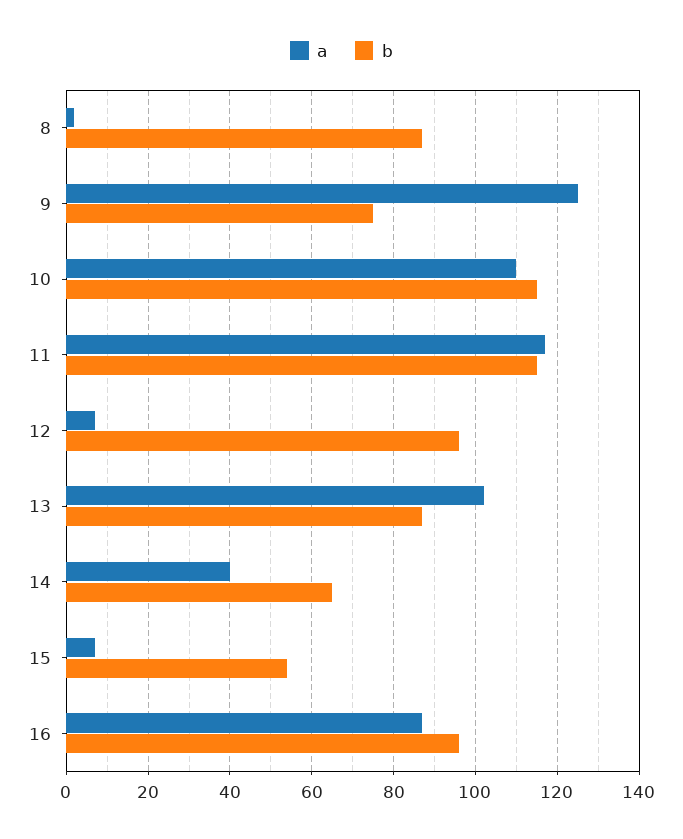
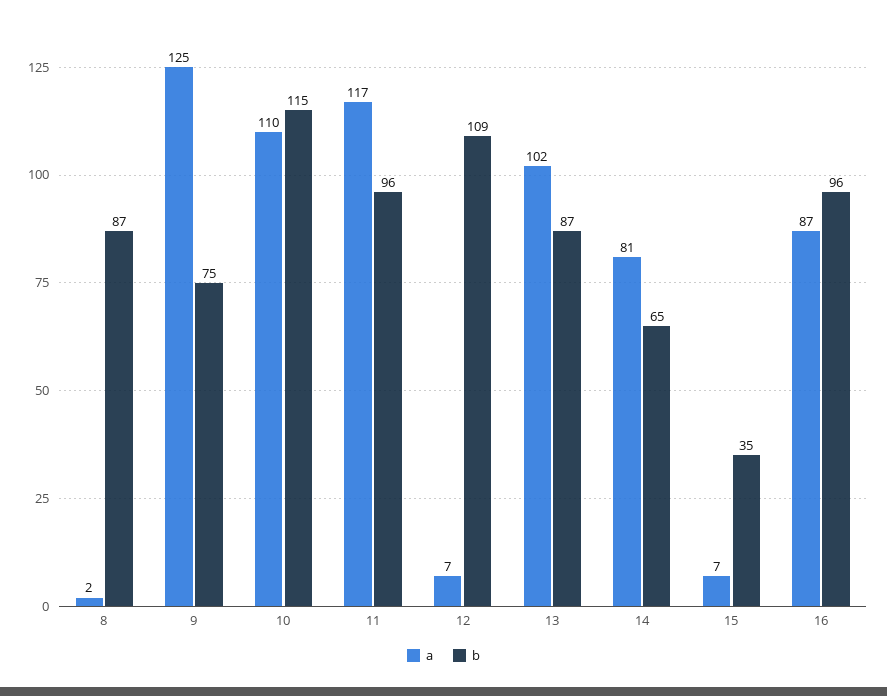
b, 11: 115 -> 96
b, 12: 95 -> 109
a, 14: 40 -> 81
b, 15: 55 -> 35

